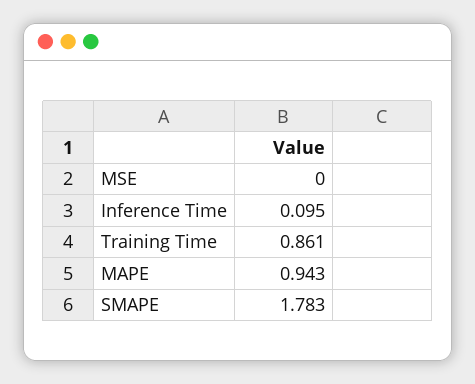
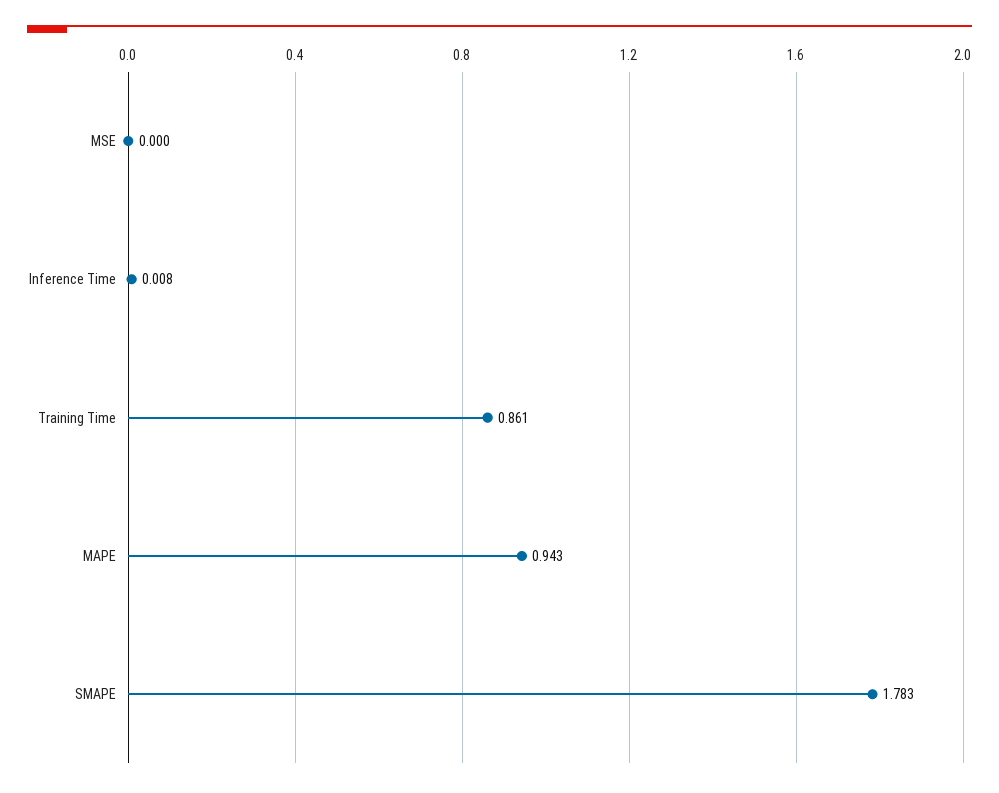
Inference Time: 0.095 -> 0.008

